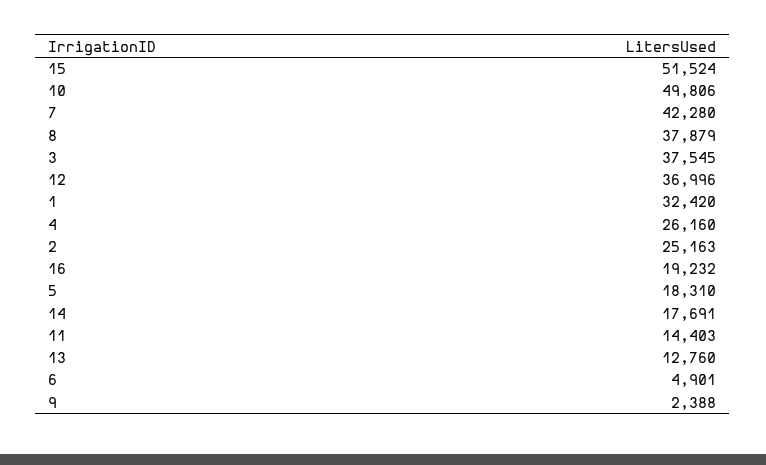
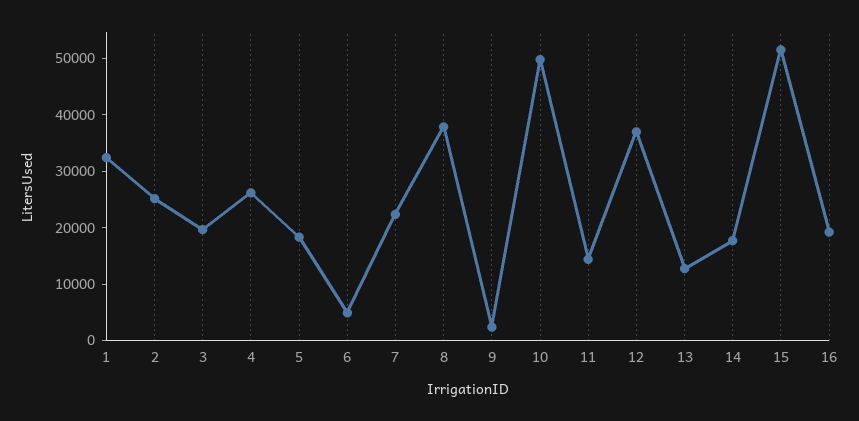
7: 42280 -> 22000
3: 37545 -> 20000

